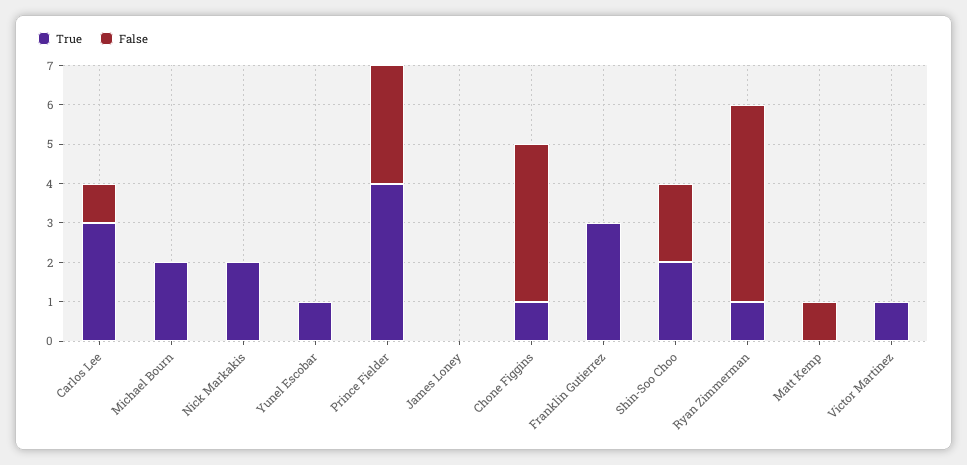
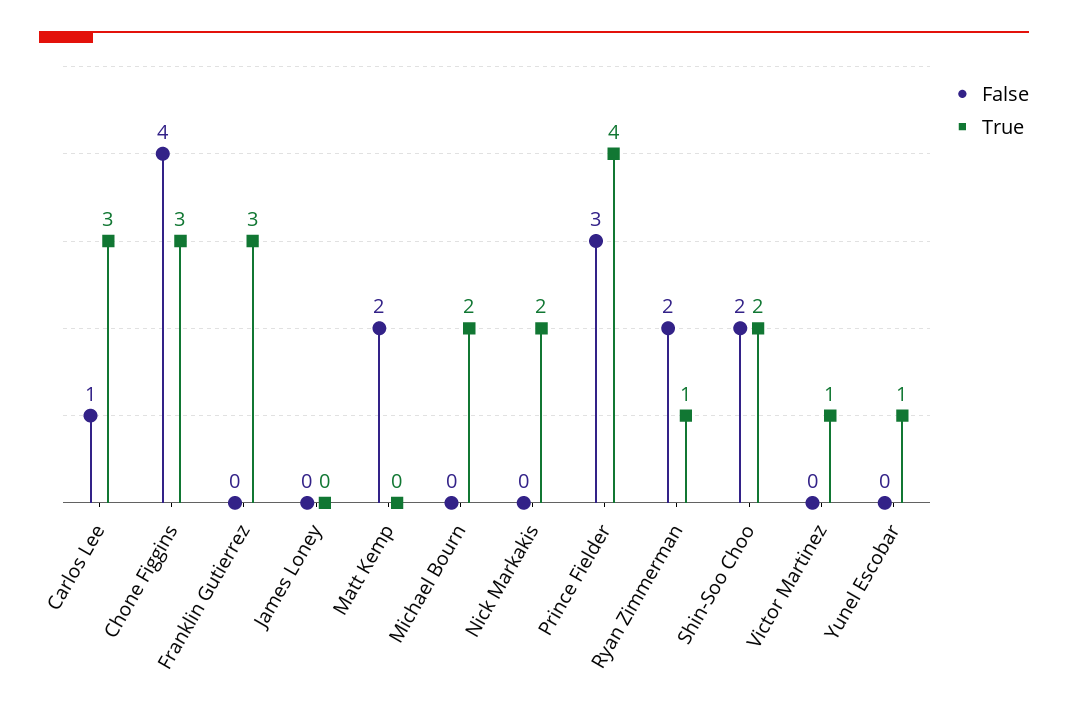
True, Chone Figgins: 1 -> 3
False, Ryan Zimmerman: 5 -> 2
False, Matt Kemp: 1 -> 2

